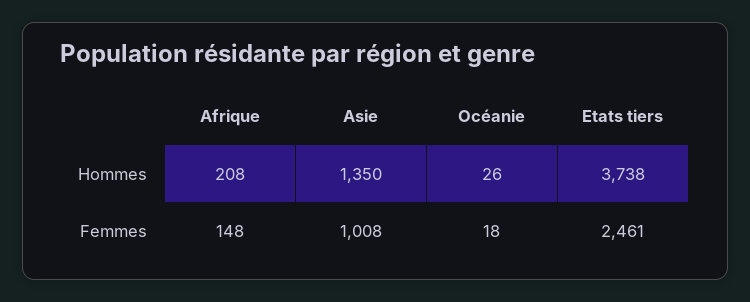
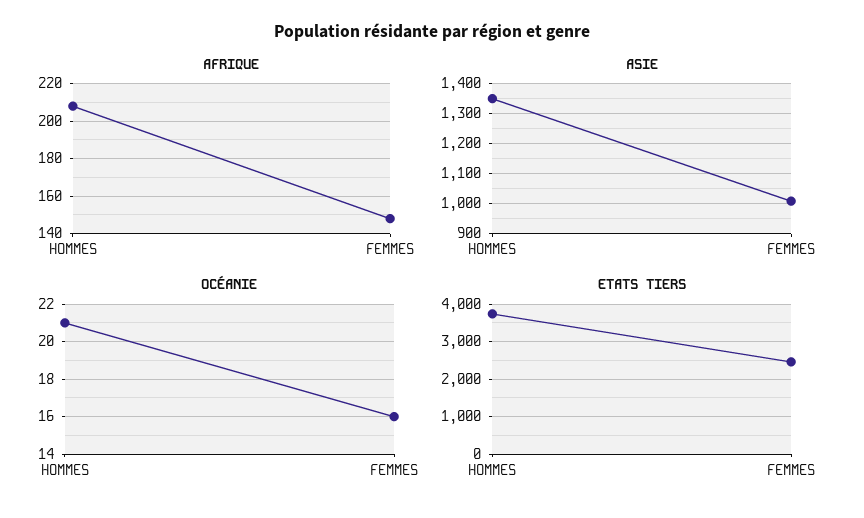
Océanie, Hommes: 26 -> 21
Océanie, Femmes: 18 -> 16

